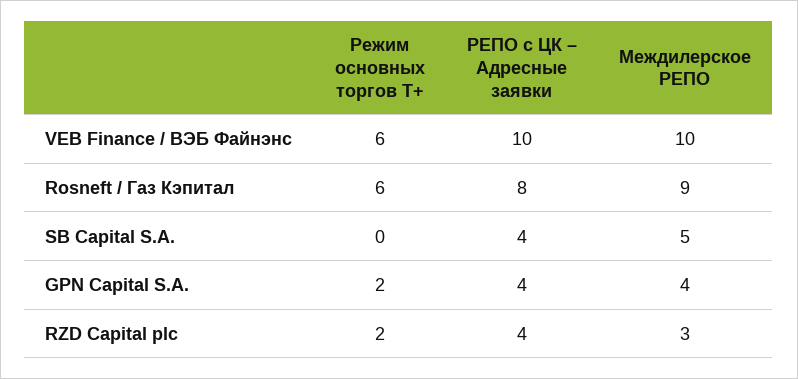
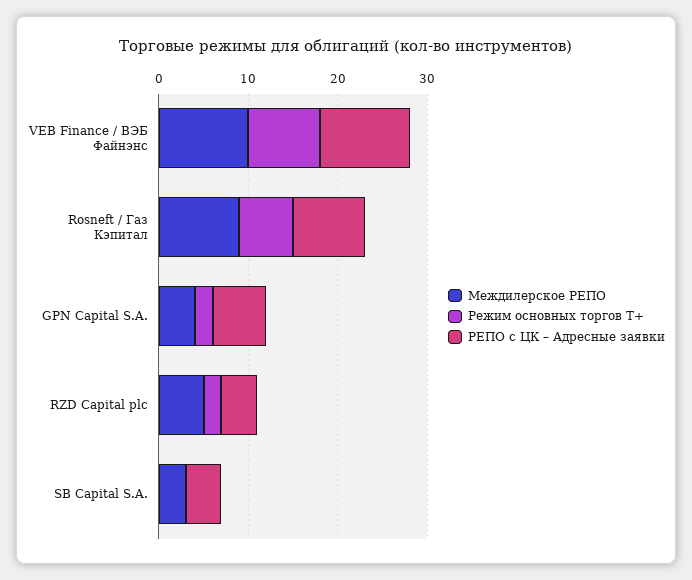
Режим основных торгов Т+, VEB Finance / ВЭБ Файнэнс: 6 -> 8
Междилерское РЕПО, SB Capital S.A.: 5 -> 3
РЕПО с ЦК – Адресные заявки, GPN Capital S.A.: 4 -> 6
Междилерское РЕПО, RZD Capital plc: 3 -> 5

